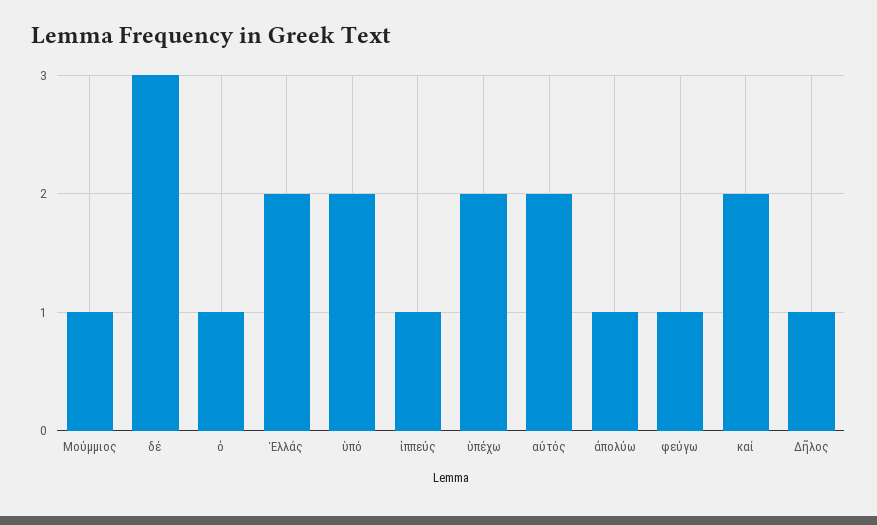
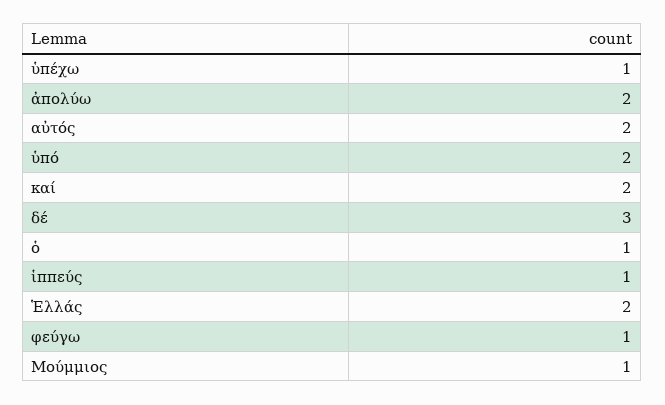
ὑπέχω: 2 -> 1
ἀπολύω: 1 -> 2
Δῆλος: 1 -> none

